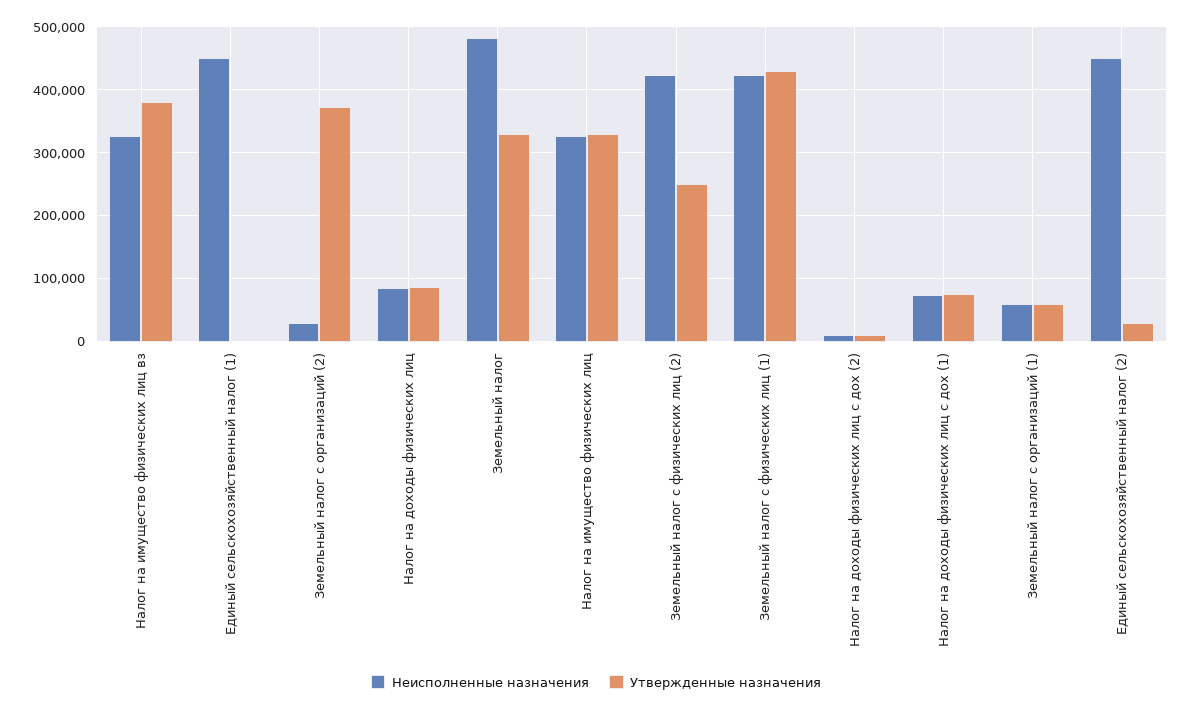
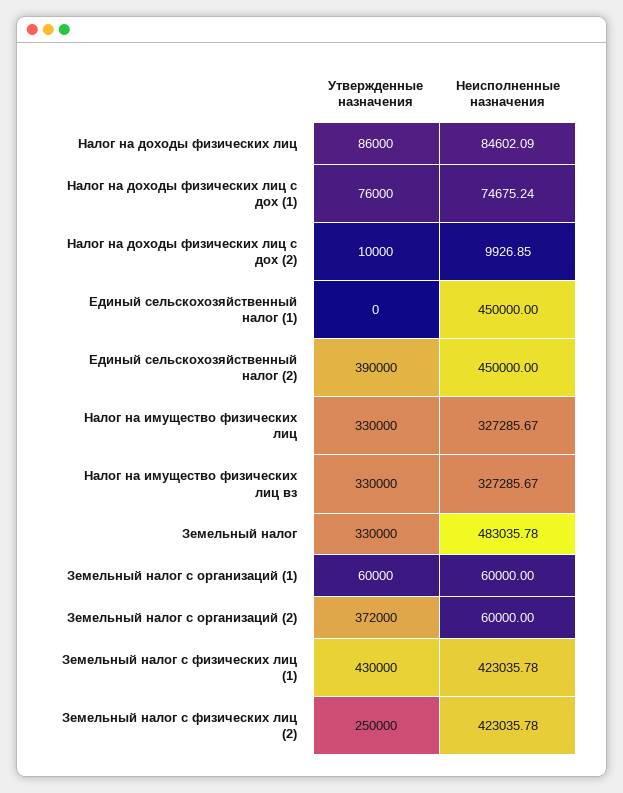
Утвержденные назначения, Налог на имущество физических лиц вз: 380000 -> 330000
Неисполненные назначения, Земельный налог с организаций (2): 30000 -> 60000
Утвержденные назначения, Единый сельскохозяйственный налог (2): 30000 -> 390000

